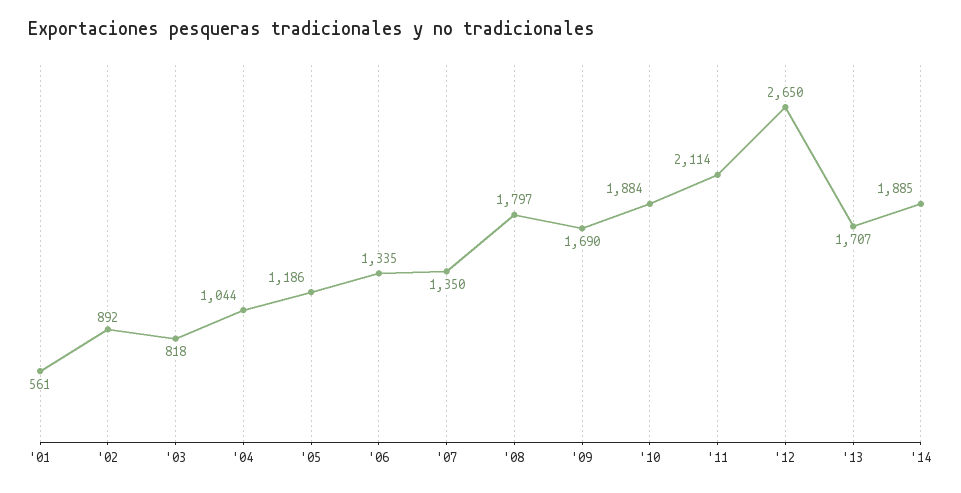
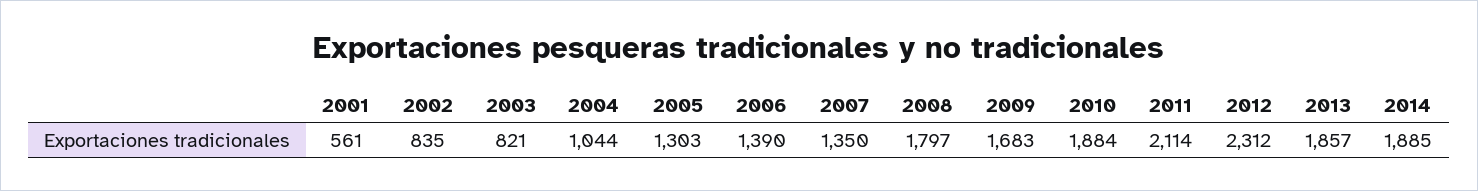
'02: 892 -> 835
'03: 818 -> 821
'05: 1186 -> 1303
'06: 1335 -> 1390
'09: 1690 -> 1683
'12: 2650 -> 2312
'13: 1707 -> 1857

